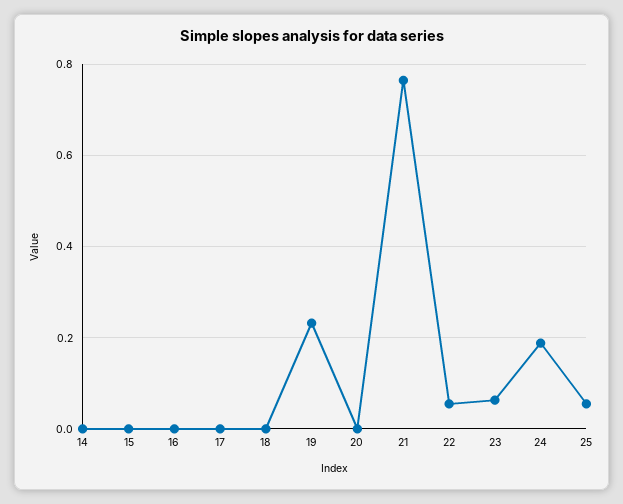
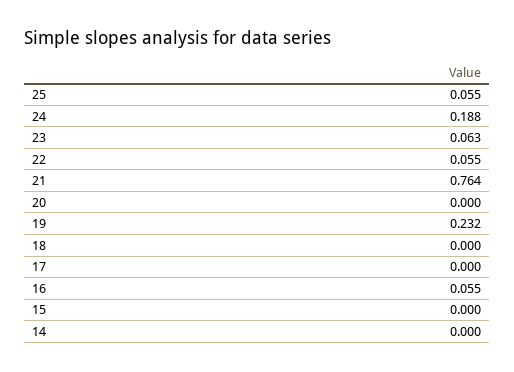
16: 0 -> 0.055

